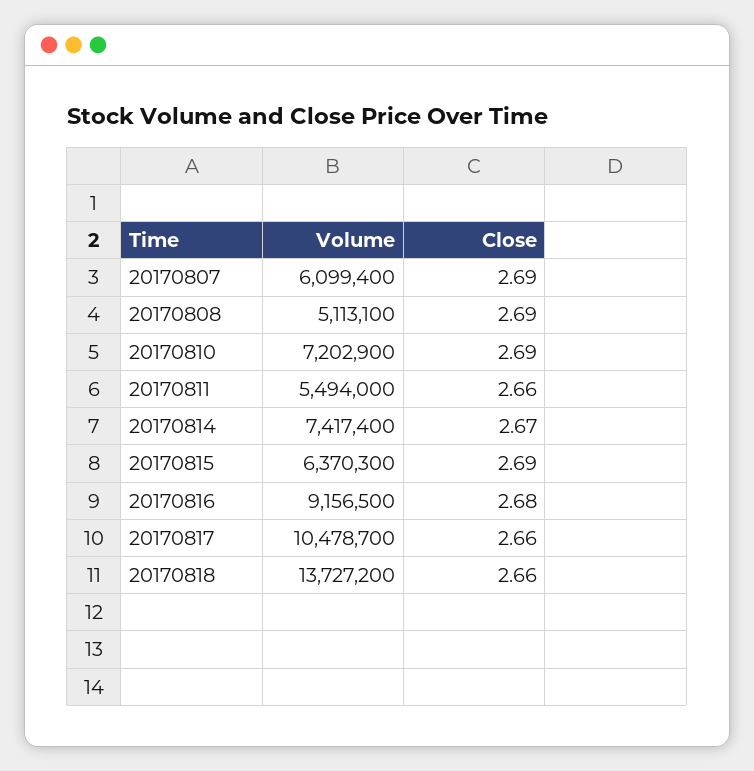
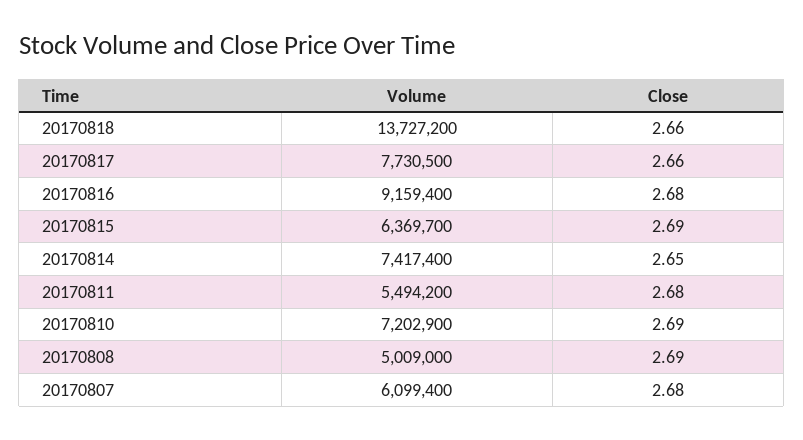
Close, 20170807: 2.69 -> 2.68
Volume, 20170808: 5113100 -> 5009000
Volume, 20170811: 5494000 -> 5494200
Close, 20170811: 2.66 -> 2.68
Close, 20170814: 2.67 -> 2.65
Volume, 20170815: 6370300 -> 6369700
Volume, 20170816: 9156500 -> 9159400
Volume, 20170817: 10478700 -> 7730500

